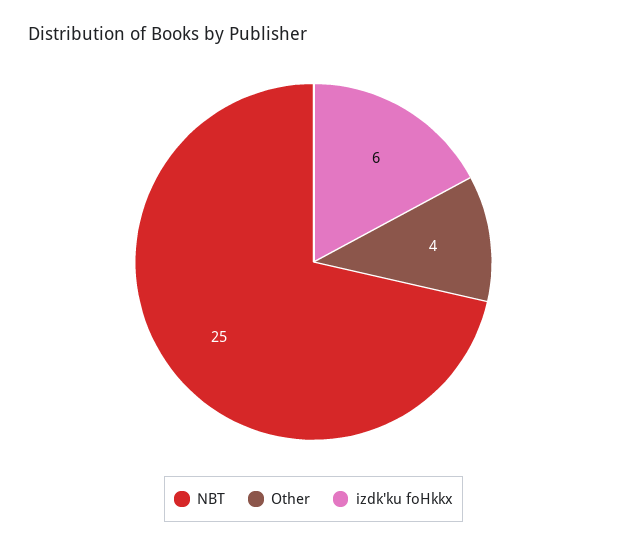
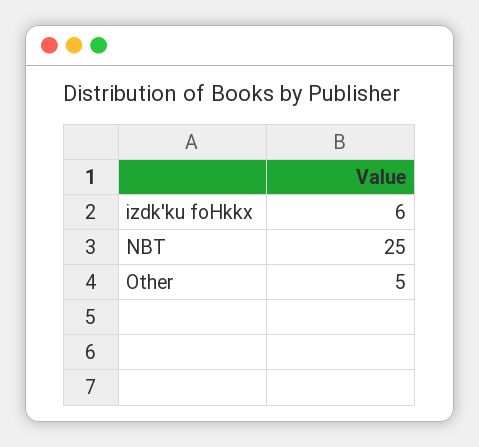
Other: 4 -> 5

